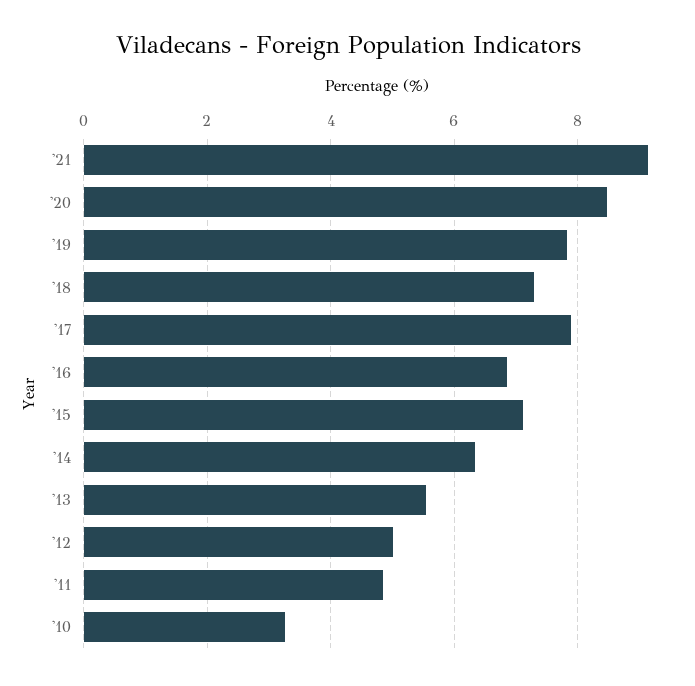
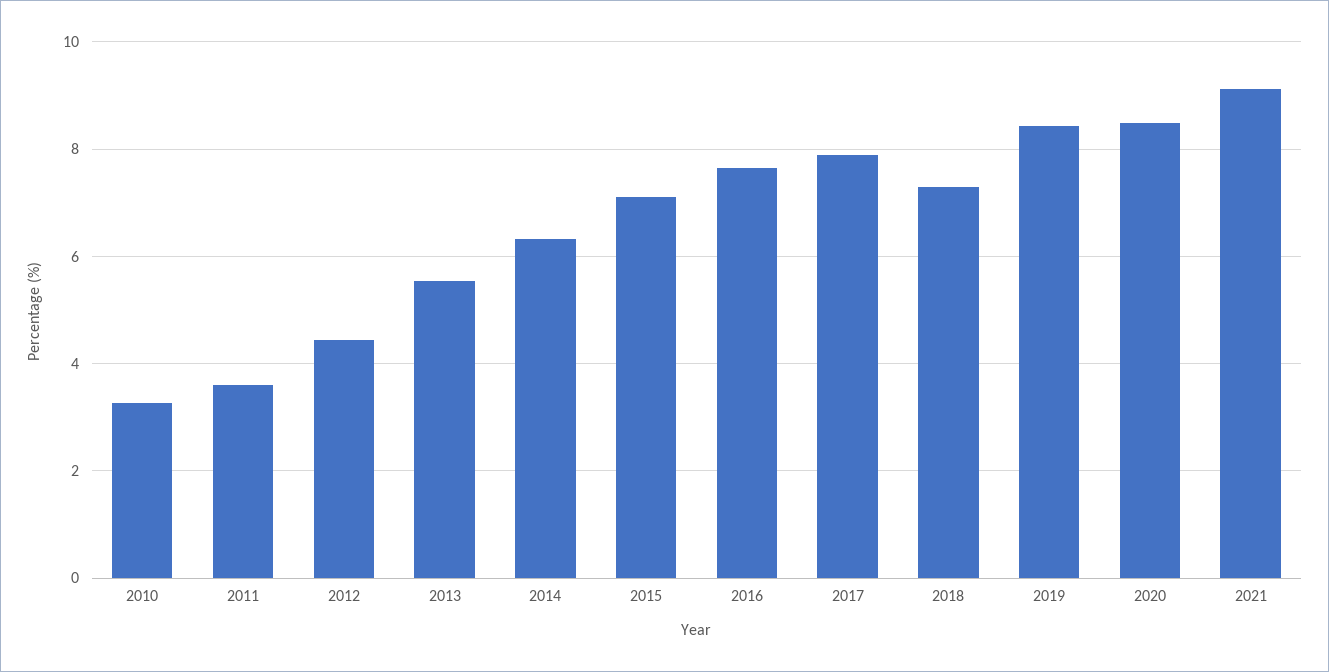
'19: 7.8 -> 8.4
'16: 6.8 -> 7.6
'12: 5 -> 4.4
'11: 4.8 -> 3.6

